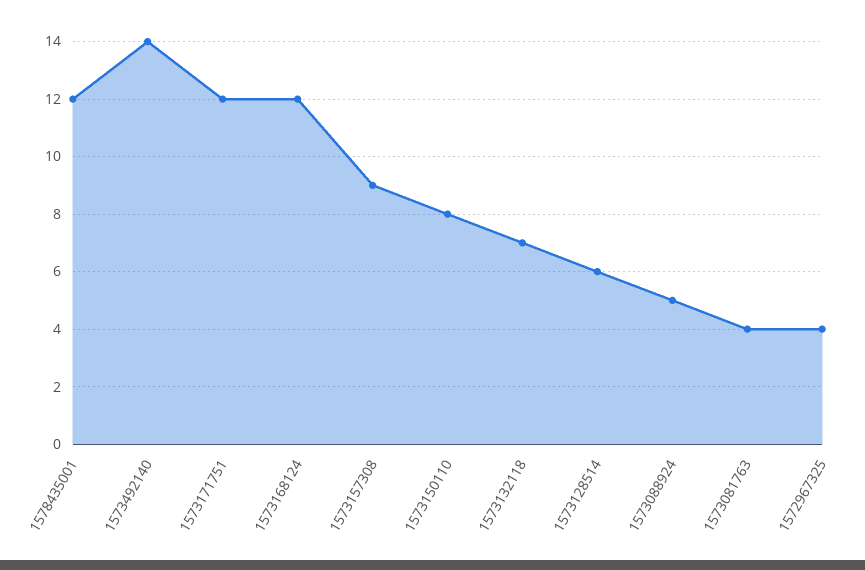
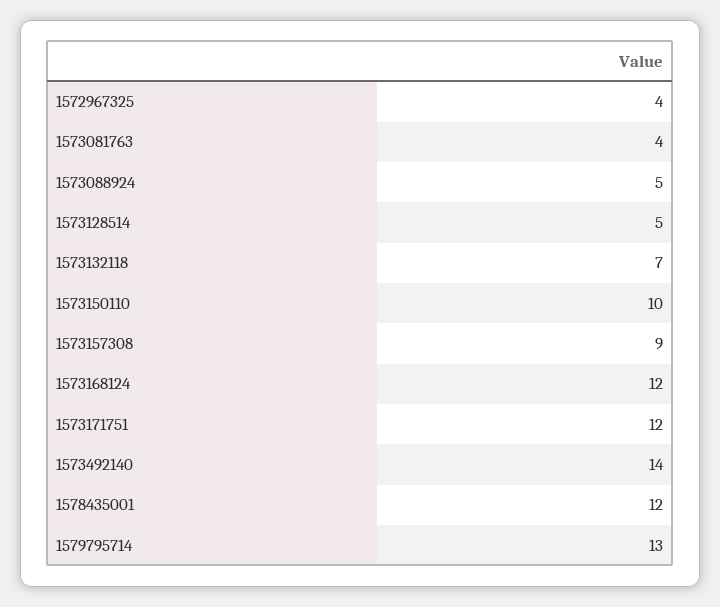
1573150110: 8 -> 10
1573128514: 6 -> 5
1579795714: none -> 13

